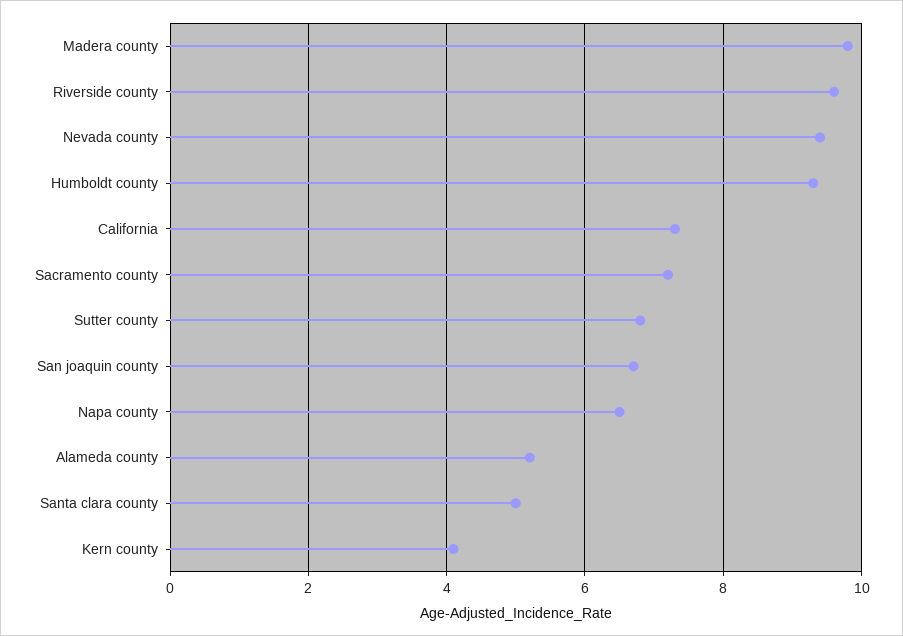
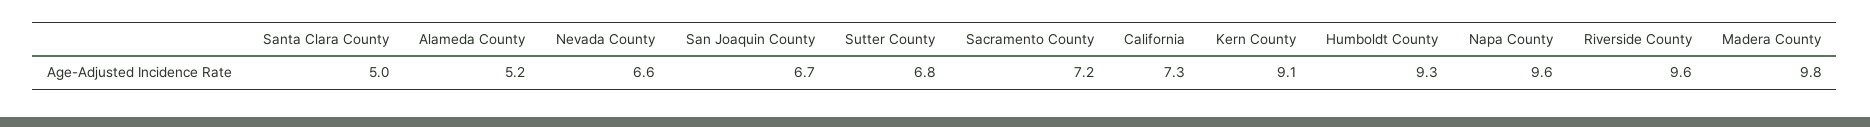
Nevada county: 9.5 -> 6.6
Napa county: 6.5 -> 9.6
Kern county: 4 -> 9.1

